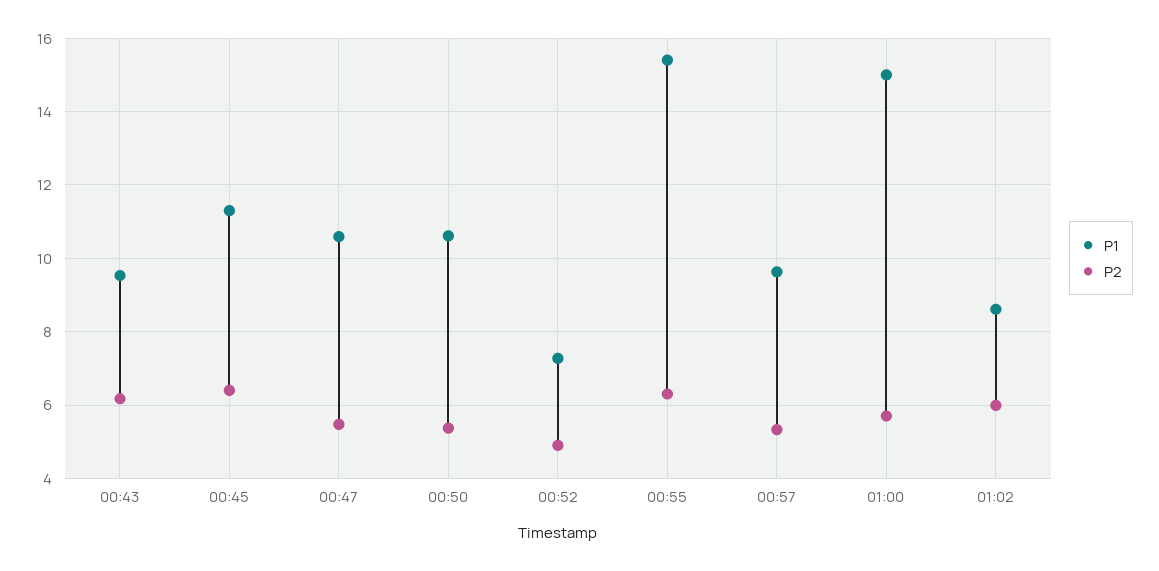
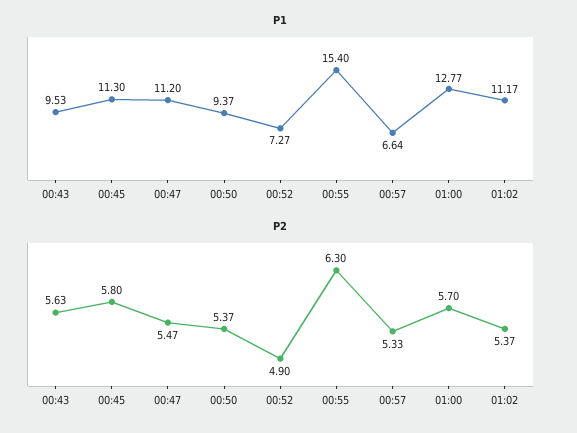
P2, 00:43: 6.2 -> 5.63
P2, 00:45: 6.4 -> 5.8
P1, 00:47: 10.6 -> 11.2
P1, 00:50: 10.6 -> 9.37
P1, 00:57: 9.6 -> 6.64
P1, 01:00: 15 -> 12.77
P1, 01:02: 8.6 -> 11.17
P2, 01:02: 6 -> 5.37

